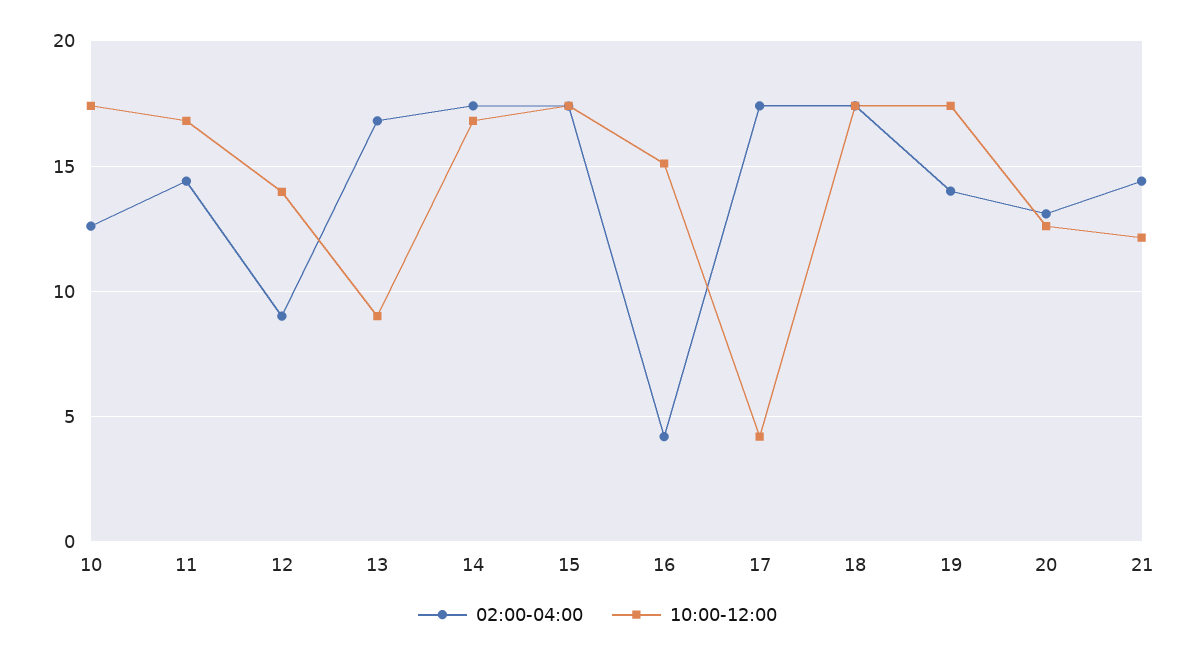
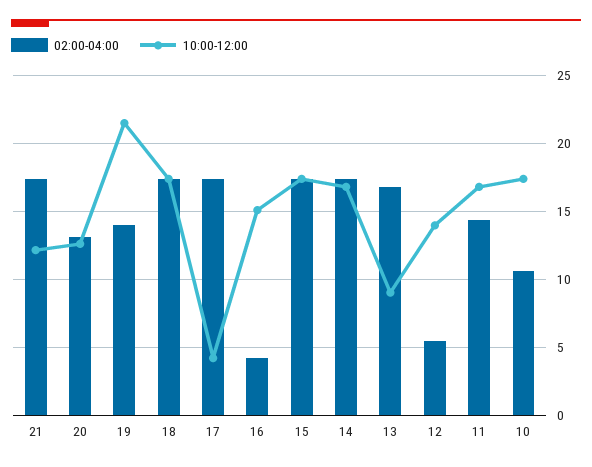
02:00-04:00, 10: 12.5 -> 10.5
02:00-04:00, 12: 9 -> 5.5
10:00-12:00, 19: 17.5 -> 21.5
02:00-04:00, 21: 14.5 -> 17.5

